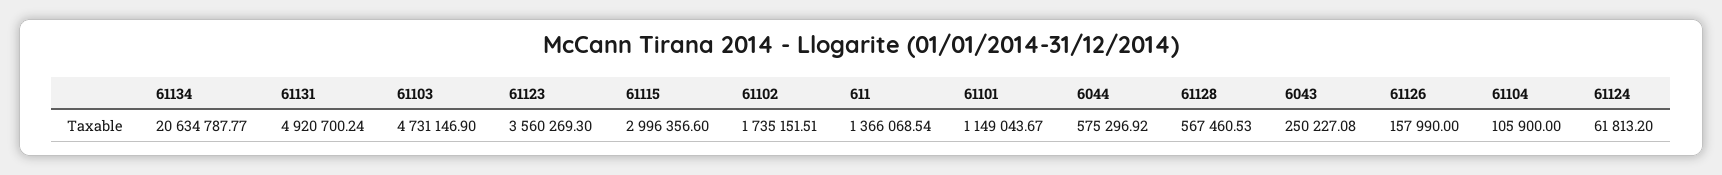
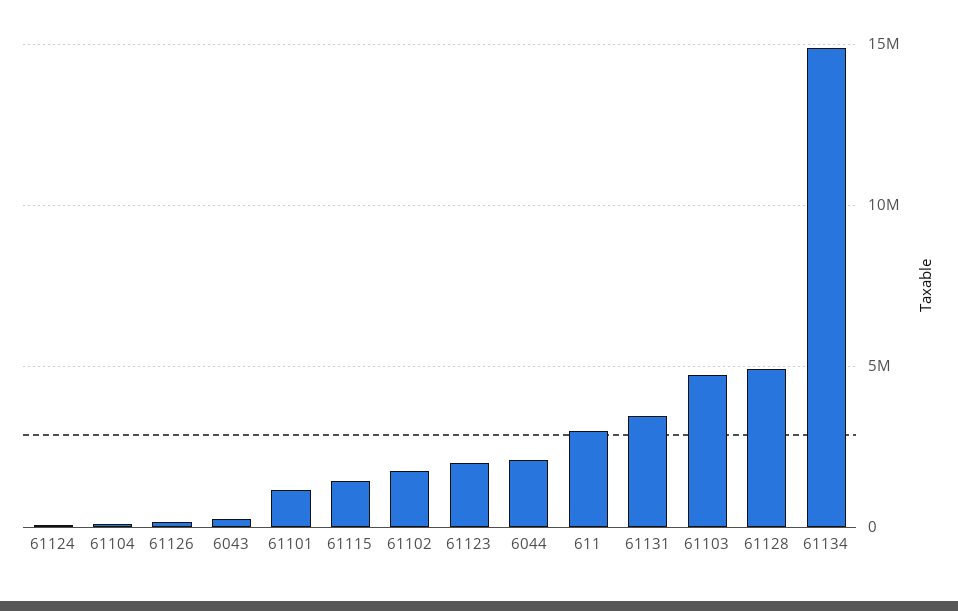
61134: 20634787.77 -> 15000000
61131: 4920700.24 -> 3500000
61123: 3560269.3 -> 2000000
61115: 2996356.6 -> 1500000
611: 1366068.54 -> 3000000
6044: 575296.92 -> 2000000
61128: 567460.53 -> 5000000

